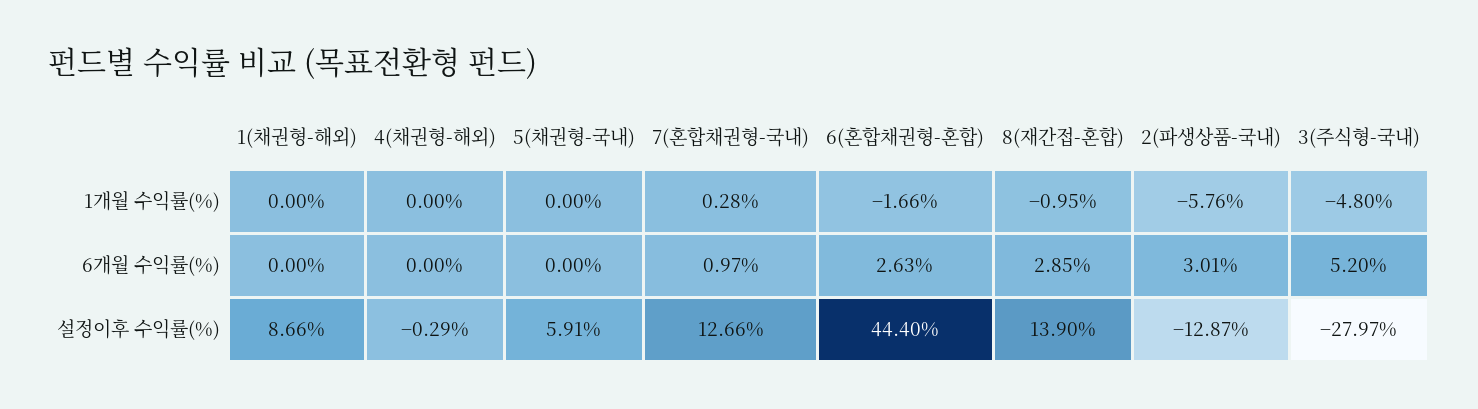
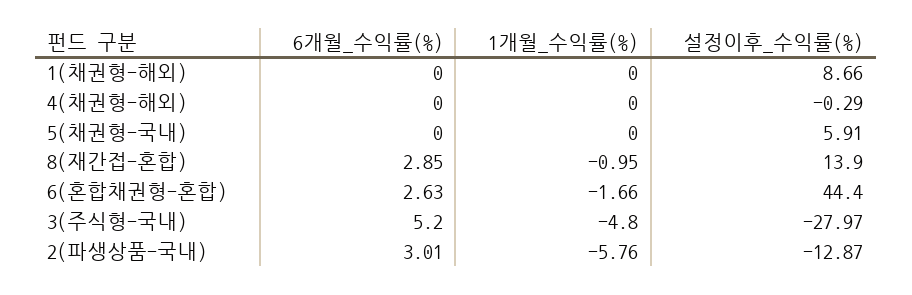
7(혼합채권형-국내), 1개월 수익률(%): 0.28 -> none
7(혼합채권형-국내), 6개월 수익률(%): 0.97 -> none
7(혼합채권형-국내), 설정이후 수익률(%): 12.66 -> none

